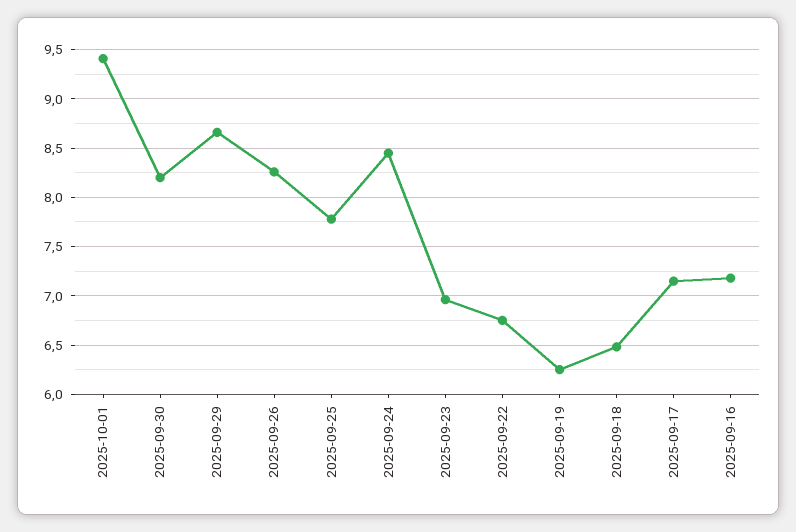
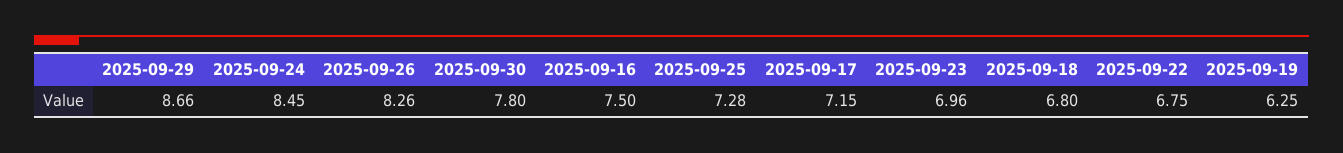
2025-10-01: 9.4 -> none
2025-09-30: 8.2 -> 7.8
2025-09-25: 7.8 -> 7.28
2025-09-18: 6.5 -> 6.8
2025-09-16: 7.2 -> 7.5

